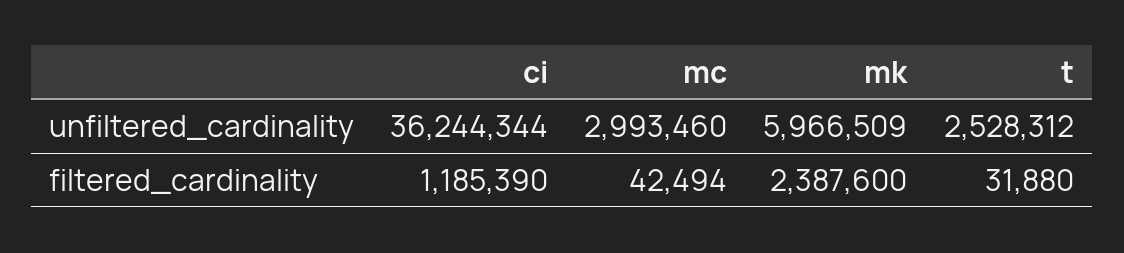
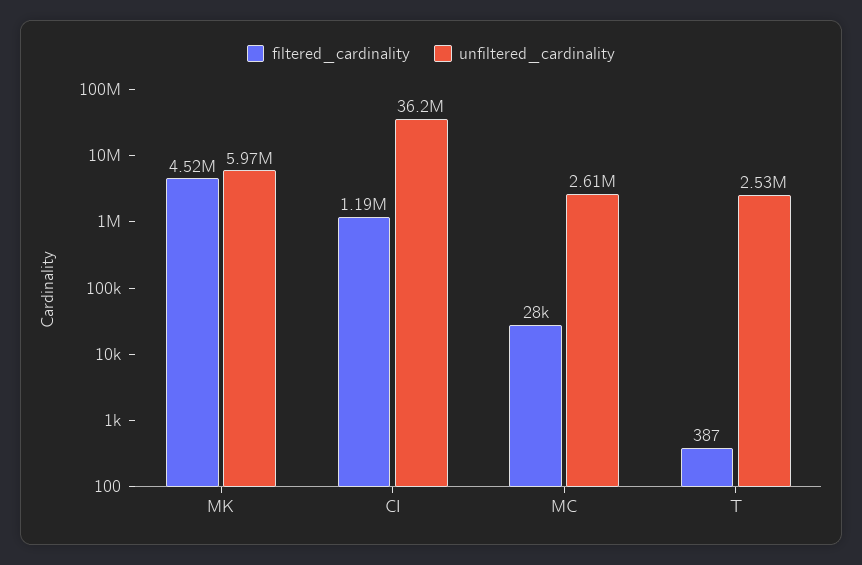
unfiltered_cardinality, mc: 2993460 -> 2610000
filtered_cardinality, mc: 42494 -> 28000
filtered_cardinality, mk: 2387600 -> 4520000
filtered_cardinality, t: 31880 -> 387

